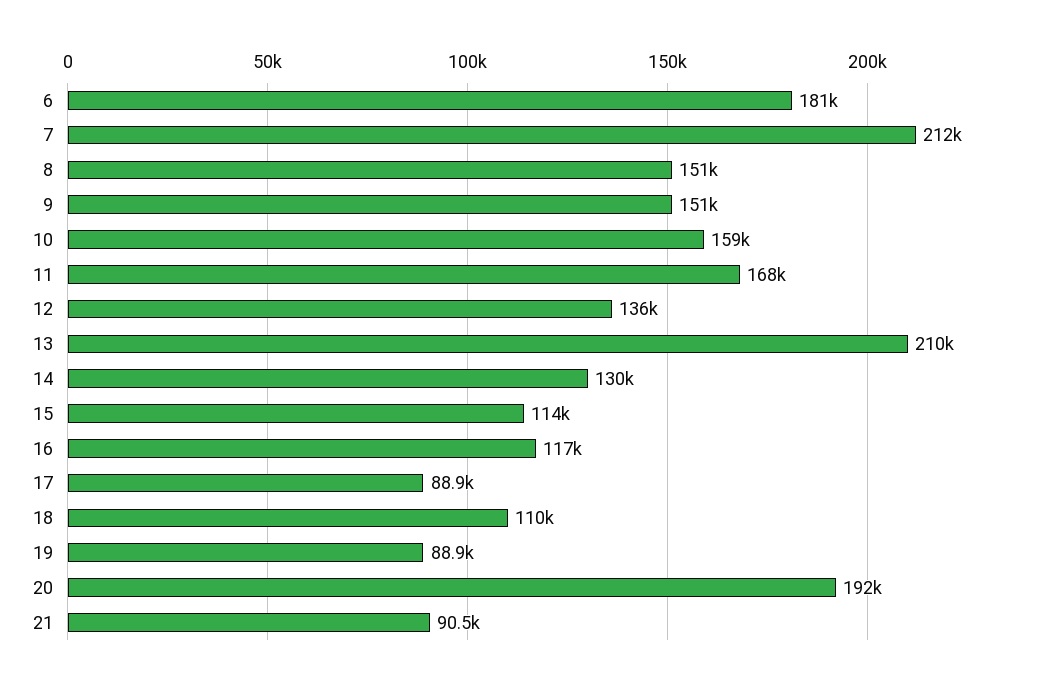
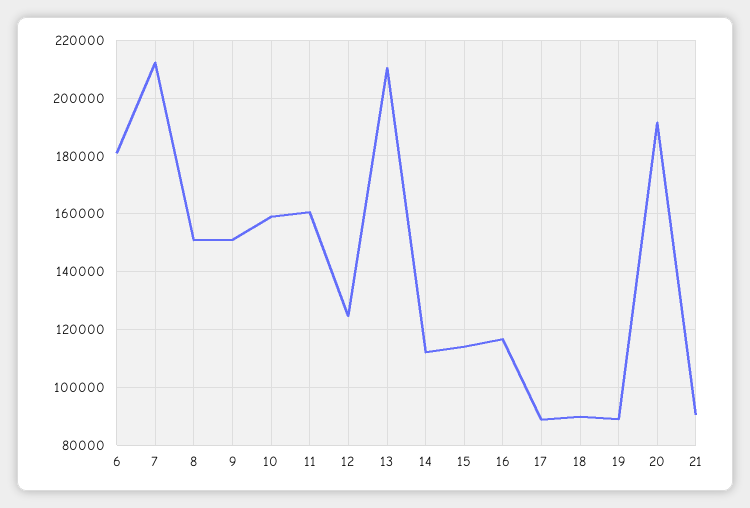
11: 168000 -> 160000
12: 136000 -> 125000
14: 130000 -> 112500
18: 110000 -> 90000

